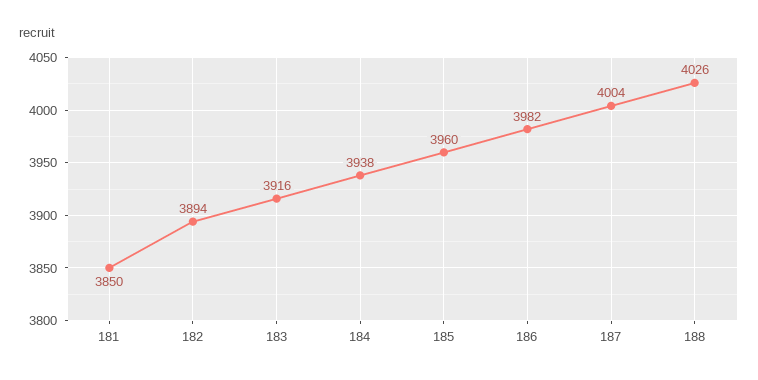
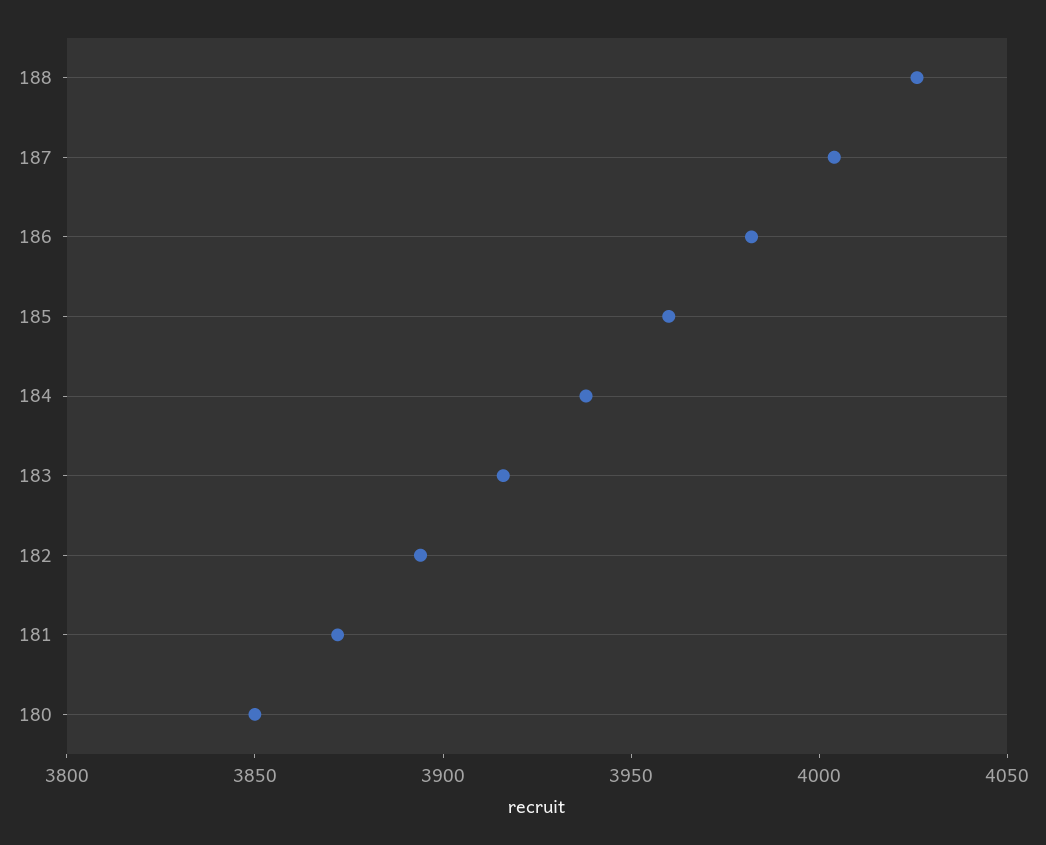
181: 3850 -> 3870
180: none -> 3850

